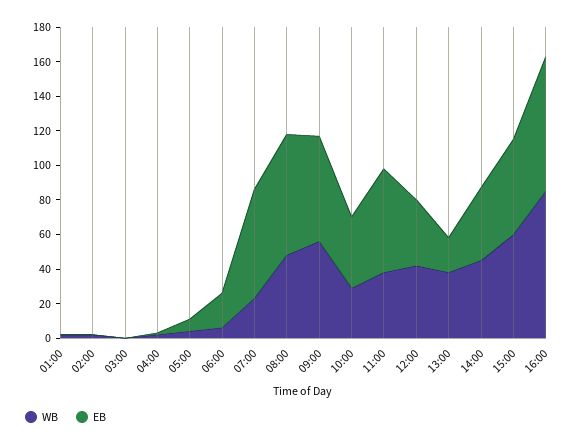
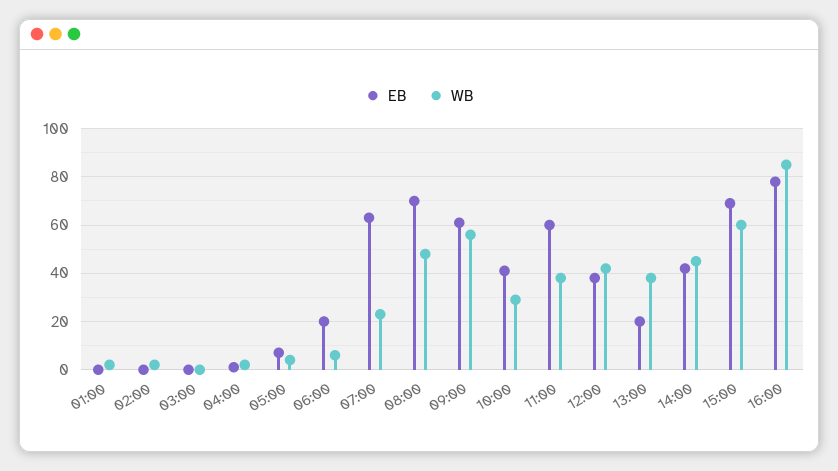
EB, 15:00: 55 -> 70

